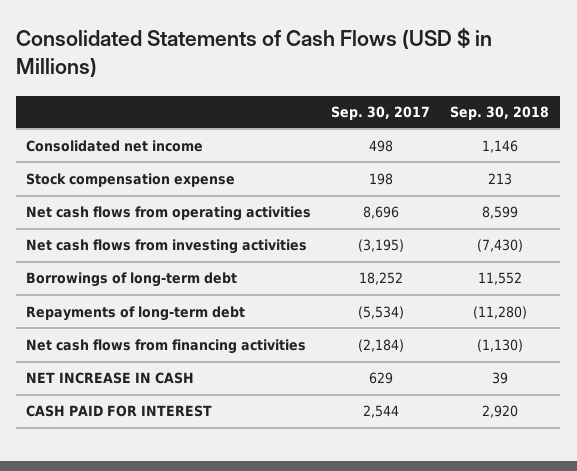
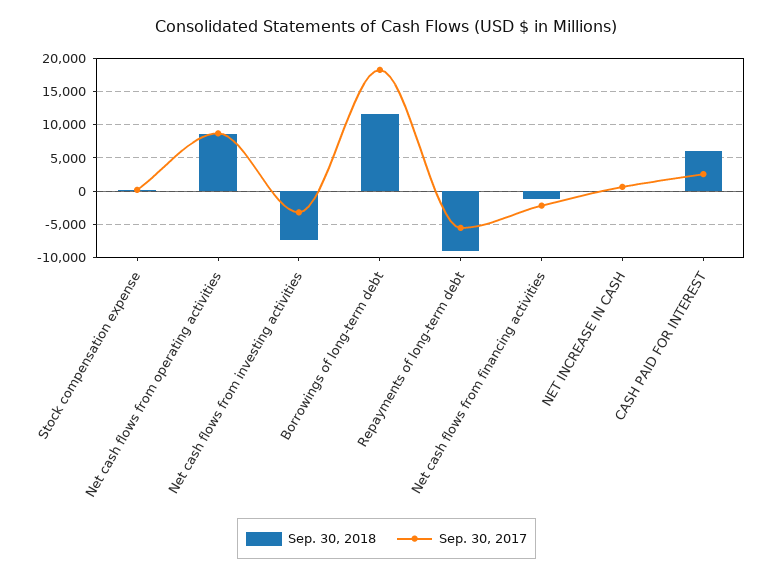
Sep. 30, 2017, Consolidated net income: 498 -> none
Sep. 30, 2018, Consolidated net income: 1146 -> none
Sep. 30, 2018, Repayments of long-term debt: -11280 -> -9000
Sep. 30, 2018, CASH PAID FOR INTEREST: 2920 -> 6000

